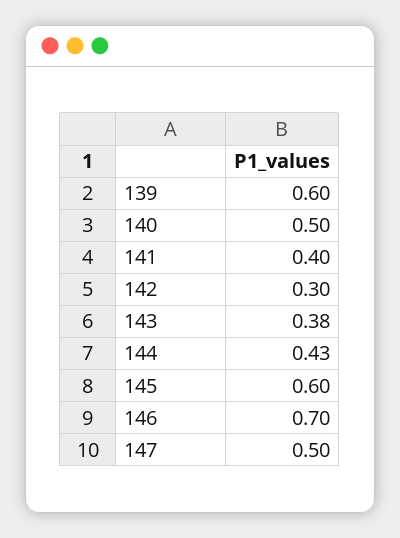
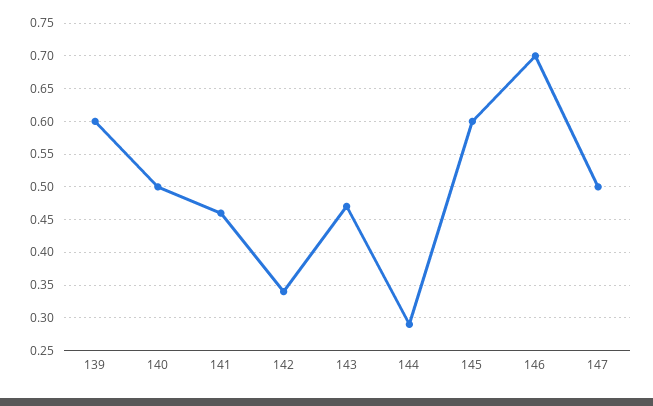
141: 0.4 -> 0.46
142: 0.3 -> 0.34
143: 0.38 -> 0.47
144: 0.43 -> 0.29

